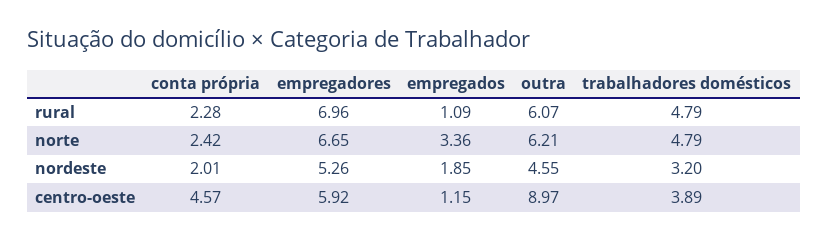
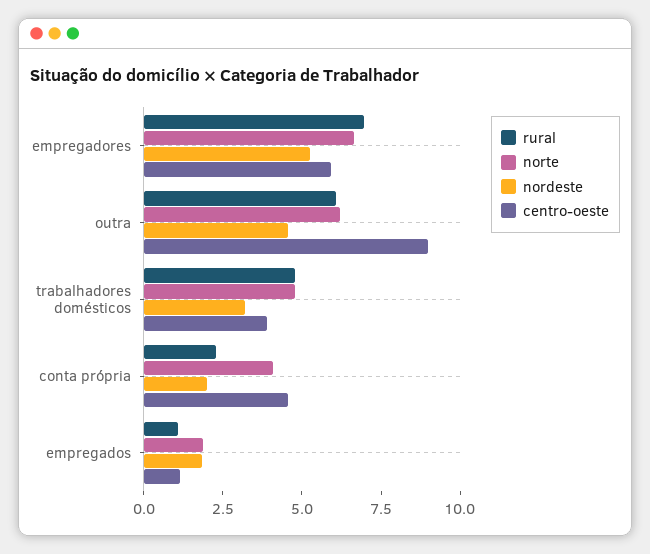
norte, conta própria: 2.42 -> 4
norte, empregados: 3.36 -> 2

